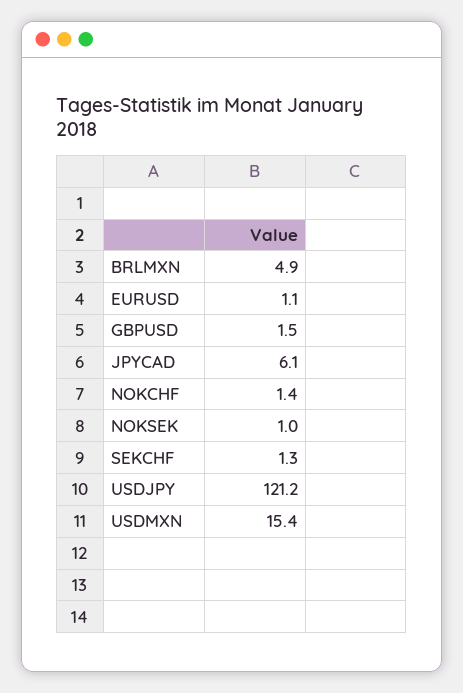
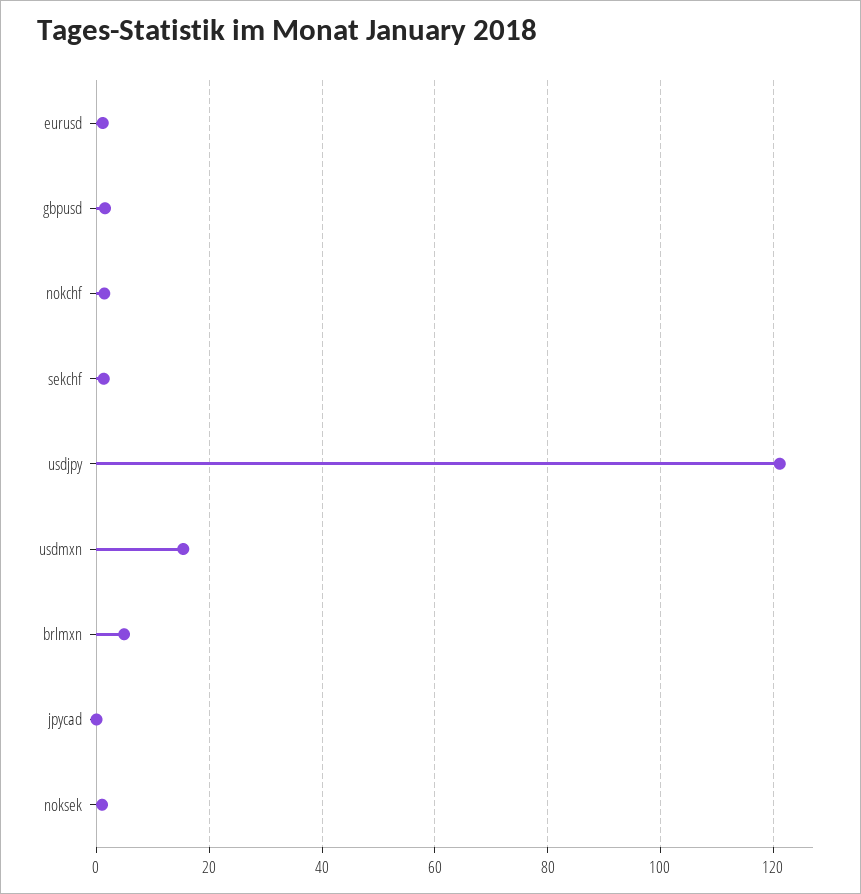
JPYCAD: 6.1 -> 0

